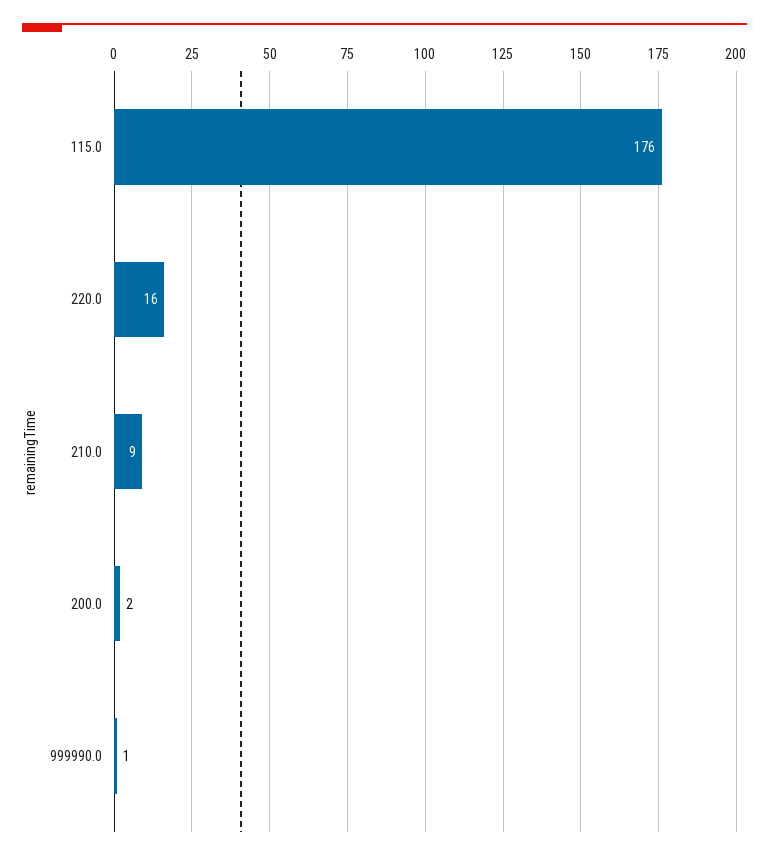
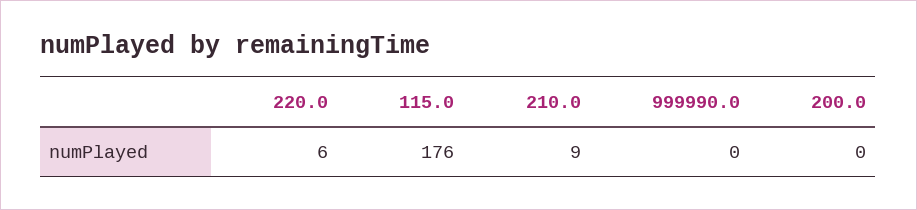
220.0: 16 -> 6
200.0: 2 -> 0
999990.0: 1 -> 0

